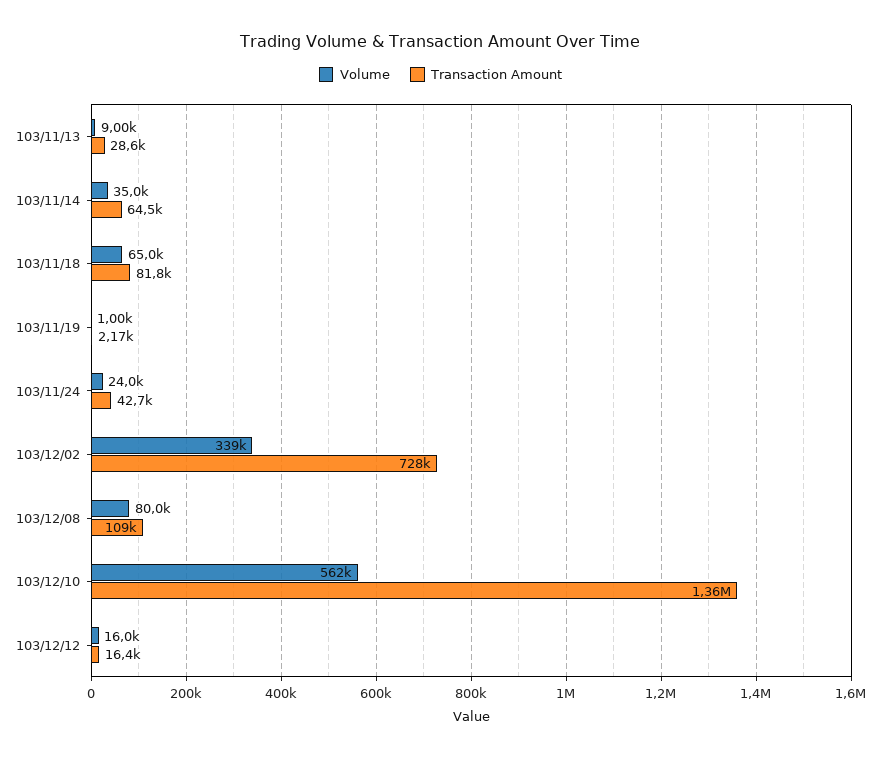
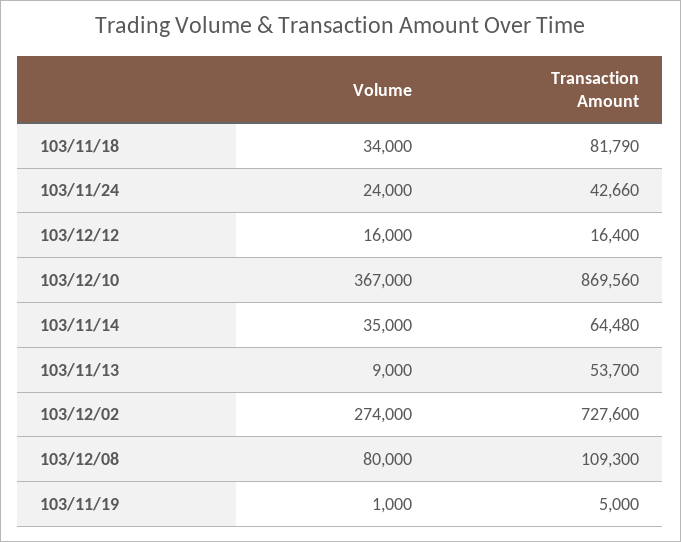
Transaction Amount, 103/11/13: 28600 -> 53700
Volume, 103/11/18: 65000 -> 34000
Transaction Amount, 103/11/19: 2170 -> 5000
Volume, 103/12/02: 339000 -> 274000
Volume, 103/12/10: 562000 -> 367000
Transaction Amount, 103/12/10: 1360000 -> 869560

